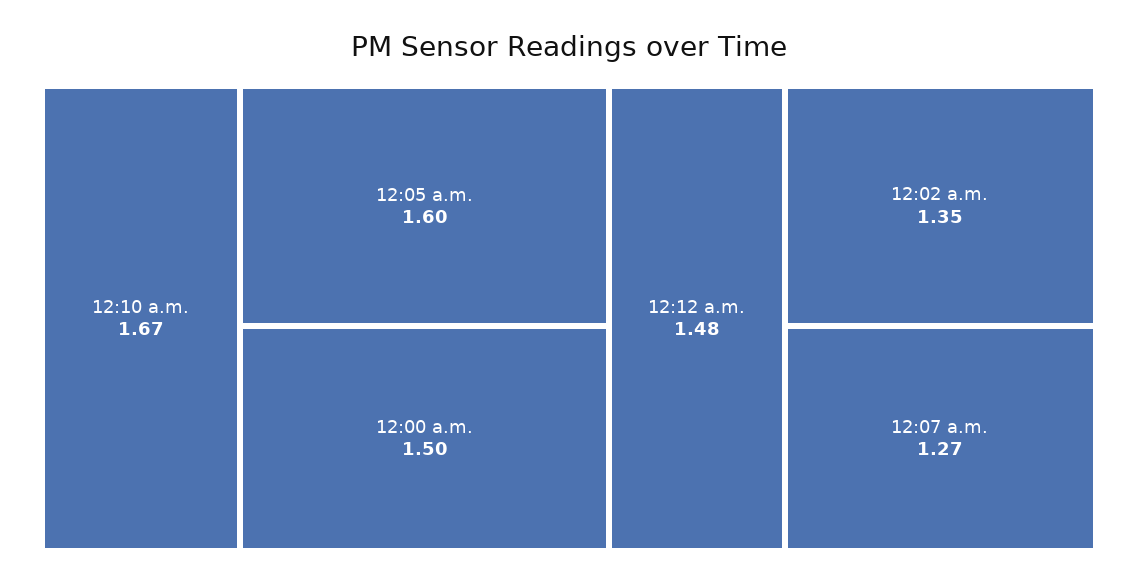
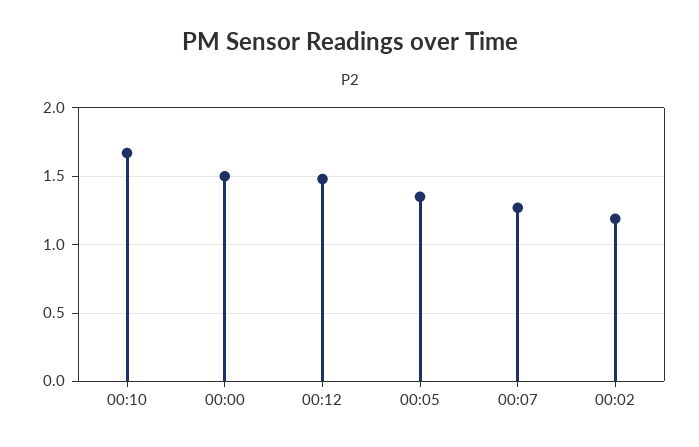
12:05 a.m.: 1.6 -> 1.35
12:02 a.m.: 1.35 -> 1.2

